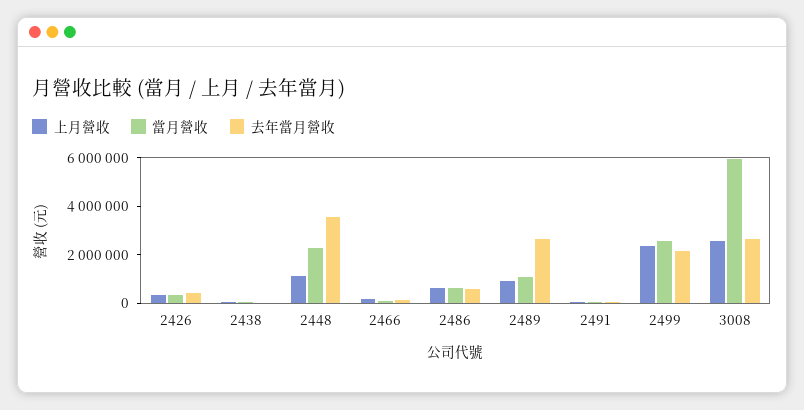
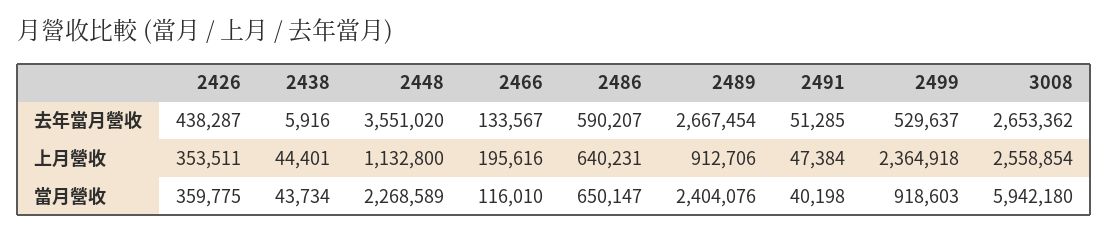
當月營收, 2489: 1000000 -> 2404076
當月營收, 2499: 2500000 -> 918603
去年當月營收, 2499: 2000000 -> 529637

